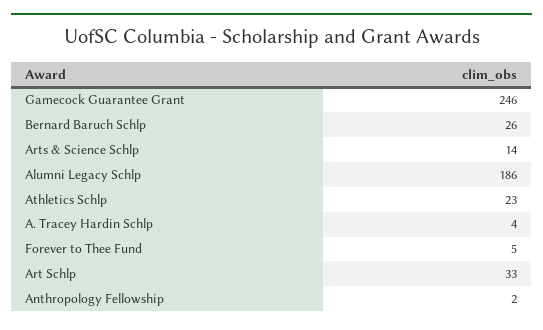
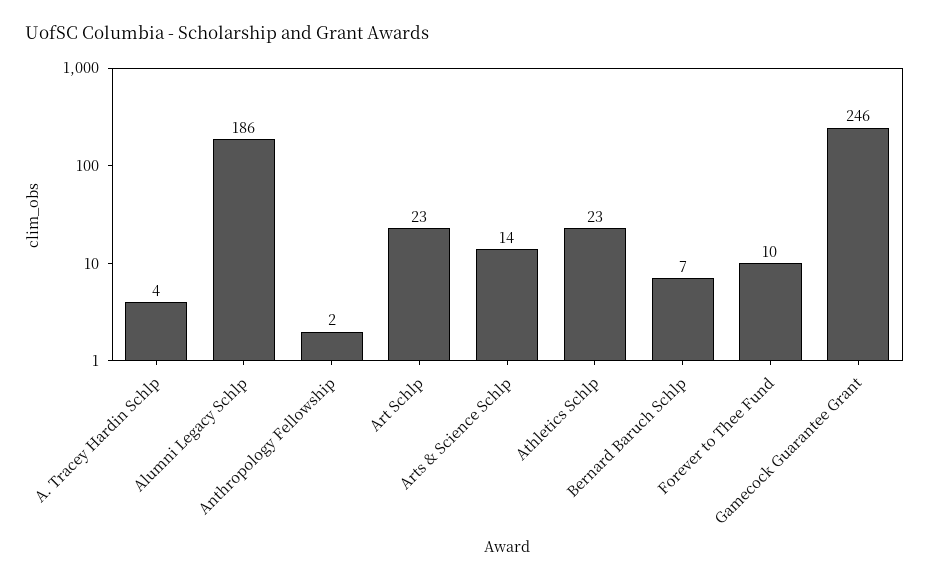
Bernard Baruch Schlp: 26 -> 7
Forever to Thee Fund: 5 -> 10
Art Schlp: 33 -> 23

